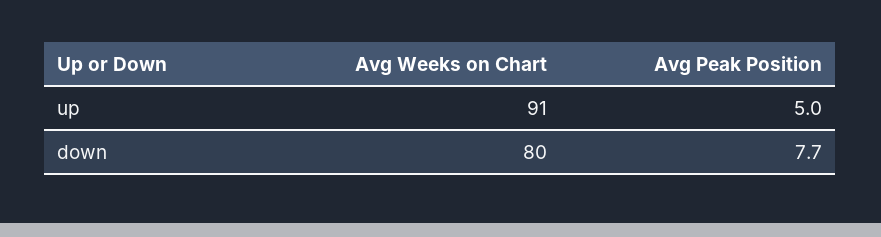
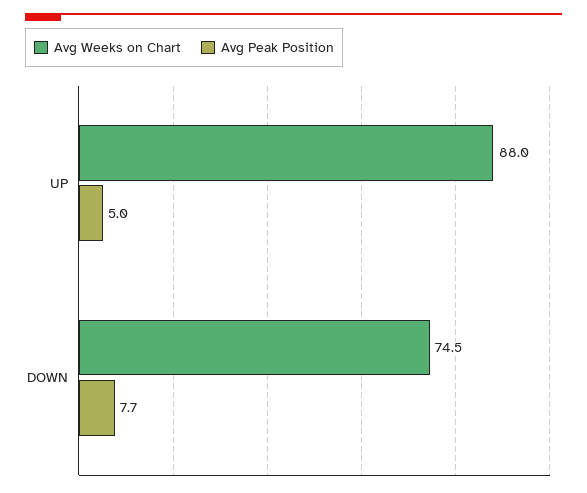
Avg Weeks on Chart, up: 91 -> 88
Avg Weeks on Chart, down: 80 -> 74.5

